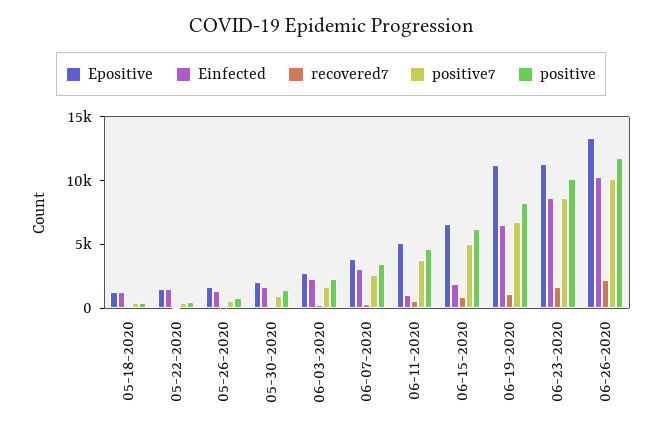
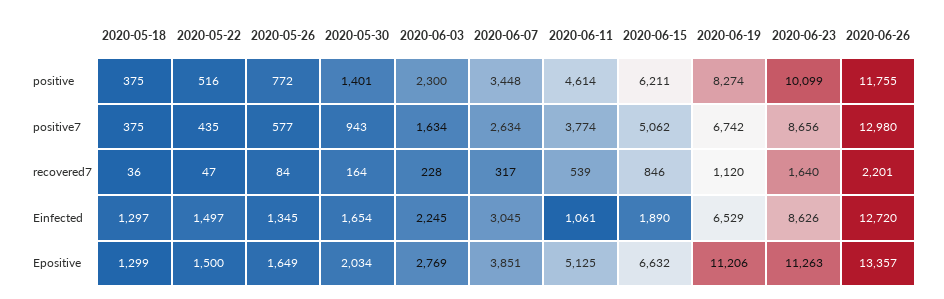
Einfected, 06-26-2020: 10000 -> 12720
positive7, 06-26-2020: 10000 -> 12980

